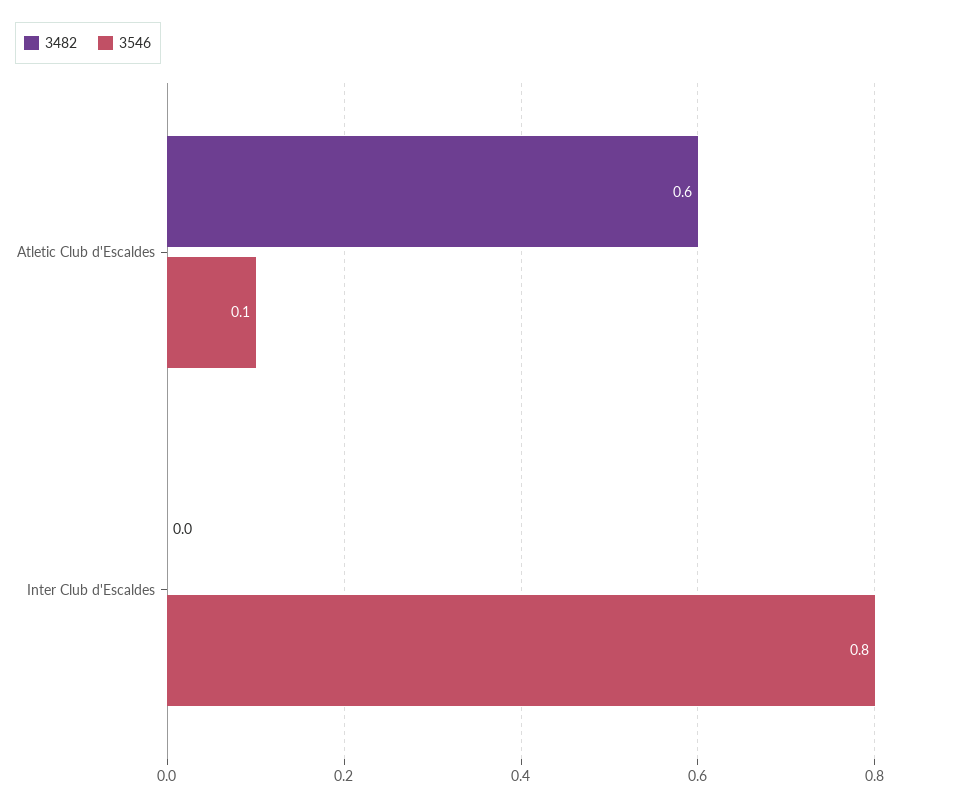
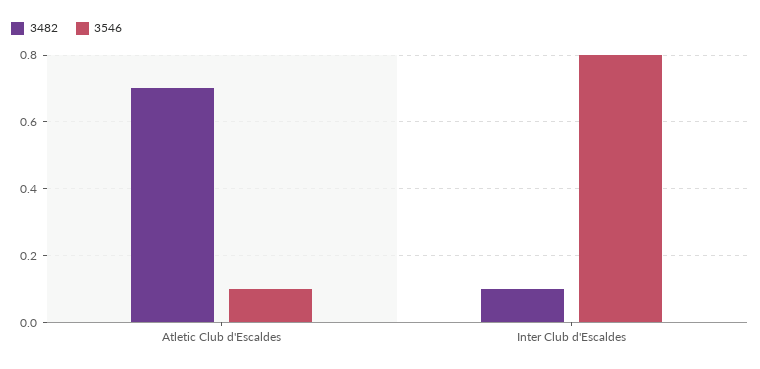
3482, Atletic Club d'Escaldes: 0.6 -> 0.7
3482, Inter Club d'Escaldes: 0 -> 0.1

